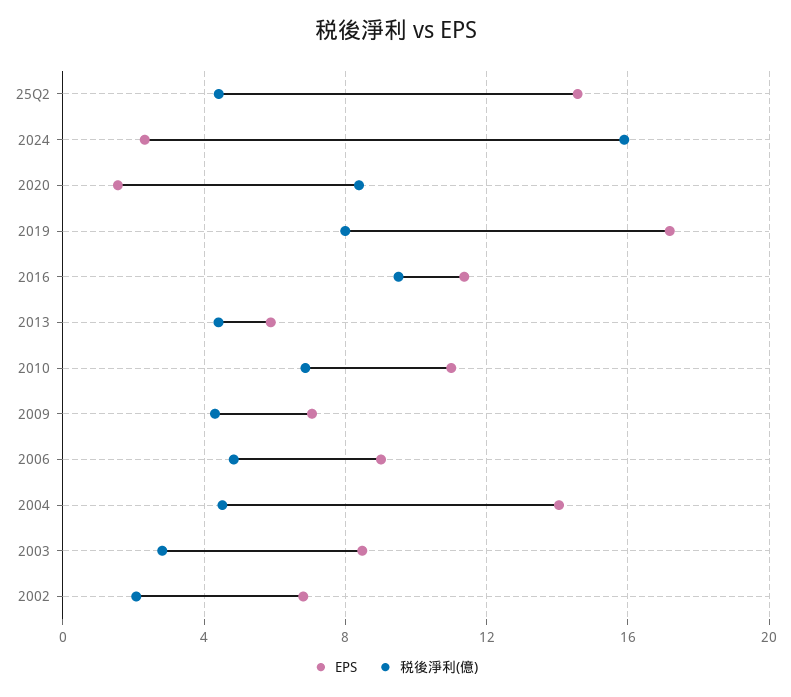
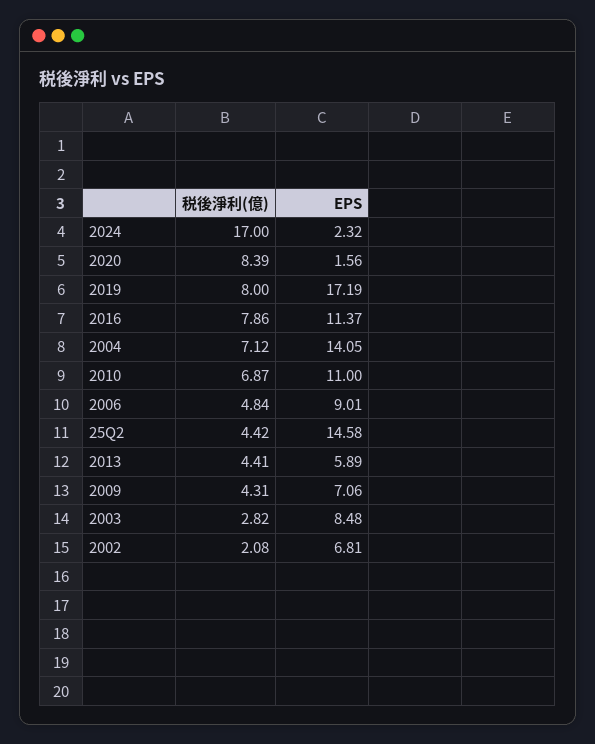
税後淨利(億), 2024: 16 -> 17
税後淨利(億), 2016: 9.5 -> 7.86
税後淨利(億), 2004: 4.5 -> 7.12

